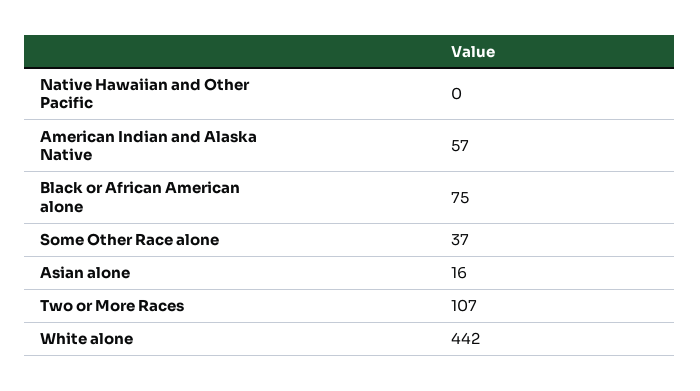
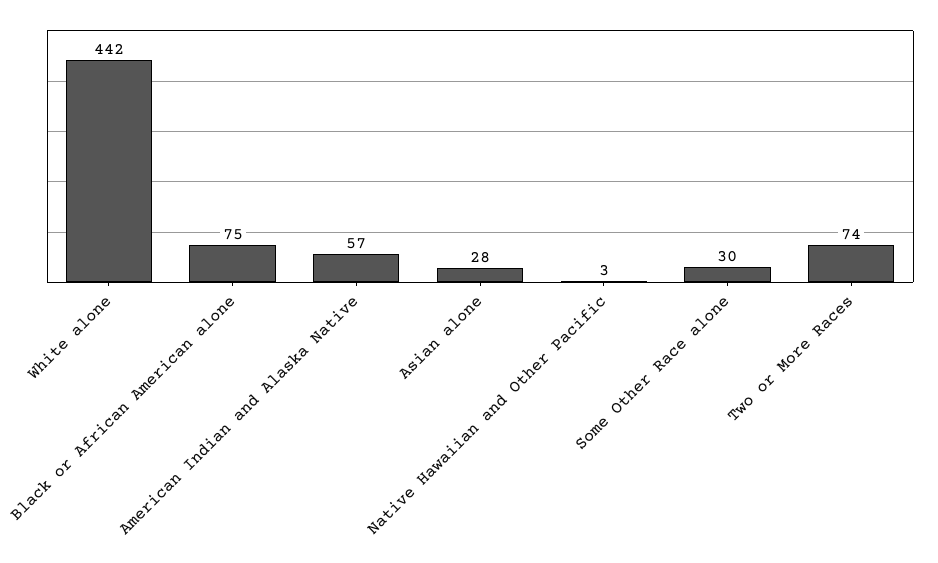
Native Hawaiian and Other Pacific: 0 -> 3
Some Other Race alone: 37 -> 30
Asian alone: 16 -> 28
Two or More Races: 107 -> 74

